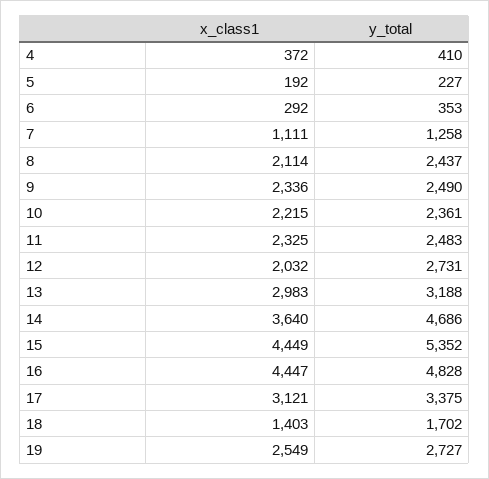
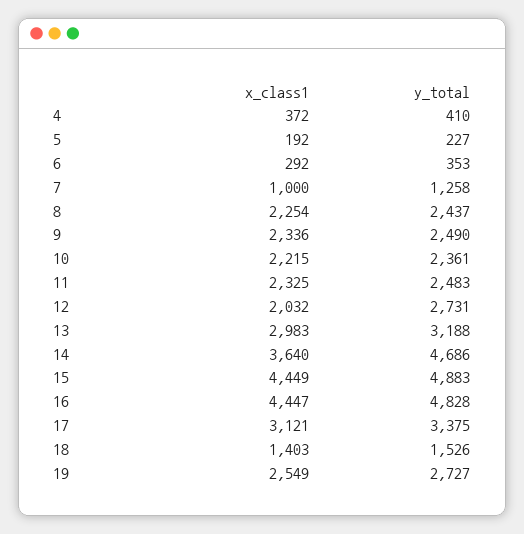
x_class1, 7: 1111 -> 1000
x_class1, 8: 2114 -> 2254
y_total, 15: 5352 -> 4883
y_total, 18: 1702 -> 1526

